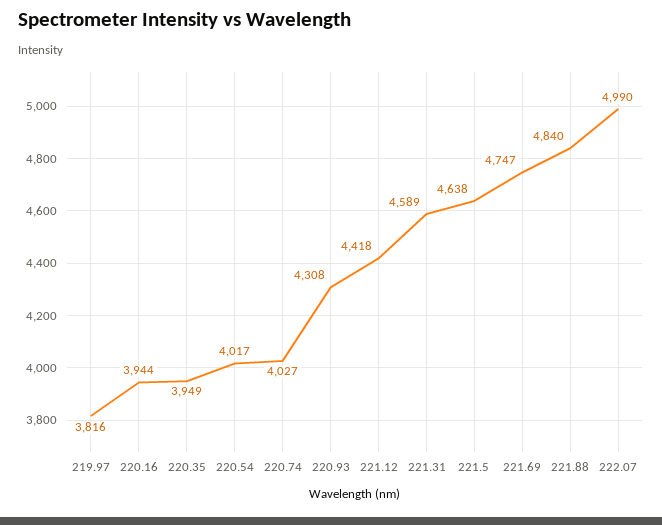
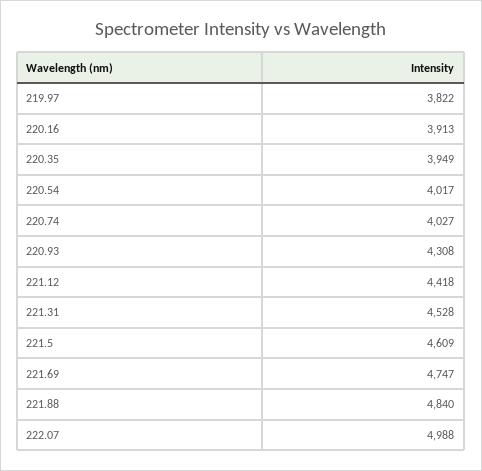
219.97: 3816 -> 3822
220.16: 3944 -> 3913
221.31: 4589 -> 4528
221.5: 4638 -> 4609
222.07: 4990 -> 4988

